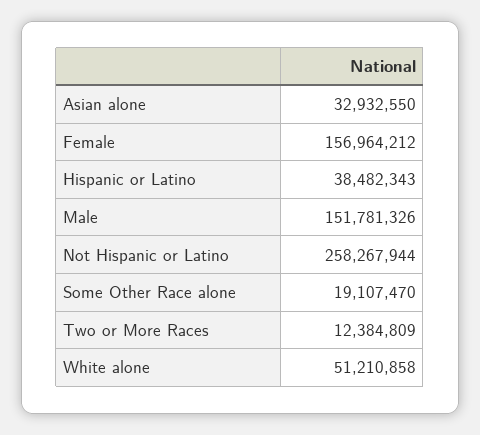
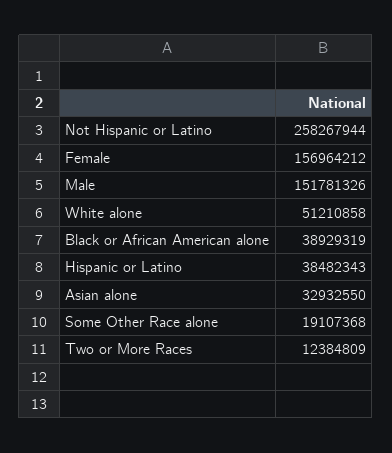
Some Other Race alone: 19107470 -> 19107368
Black or African American alone: none -> 38929319

